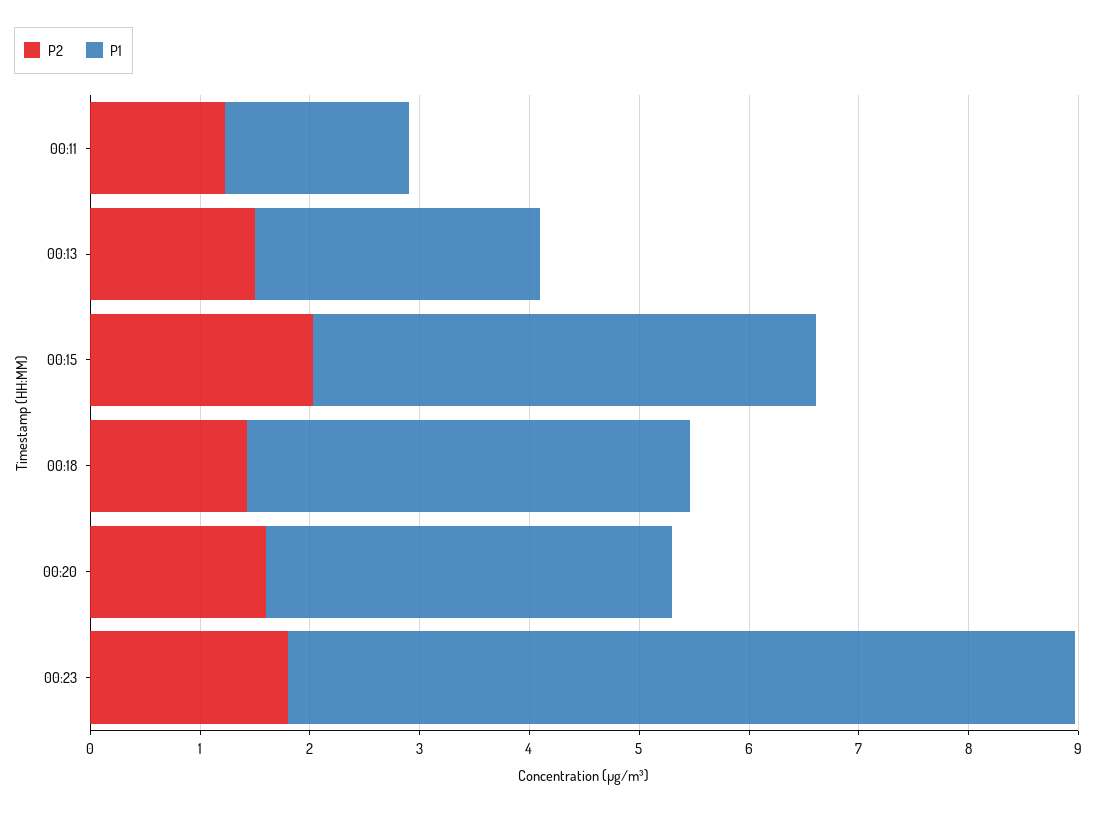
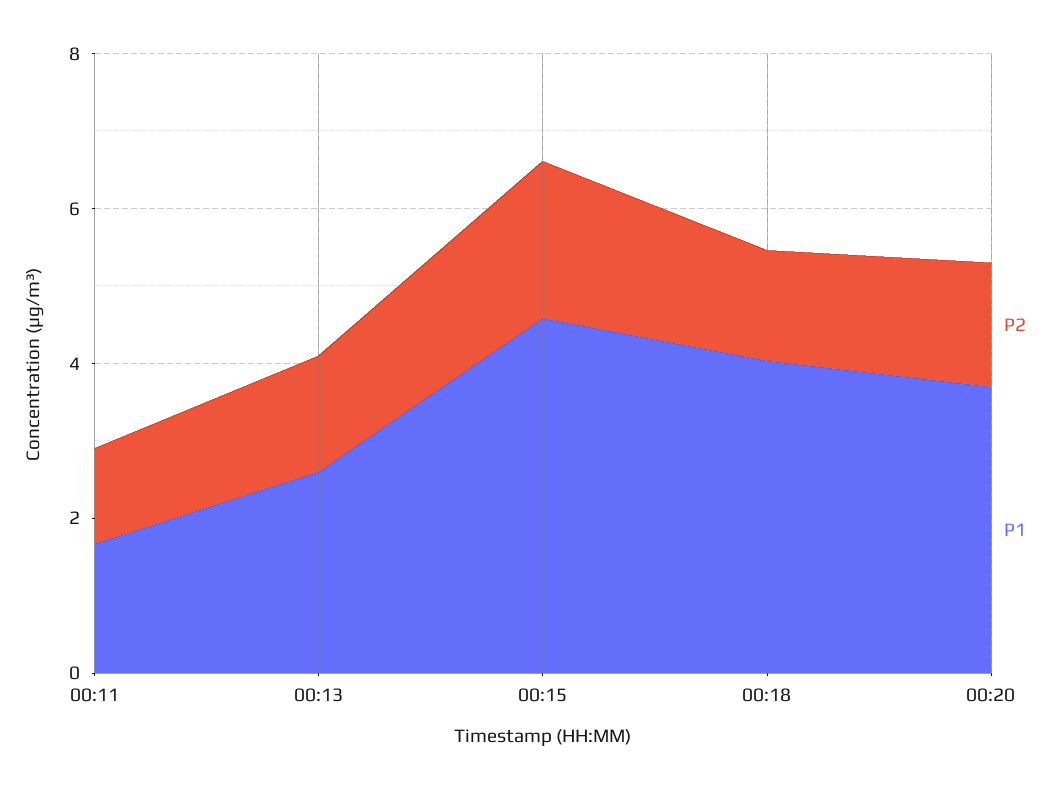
P2, 00:23: 1.8 -> none
P1, 00:23: 7.2 -> none

